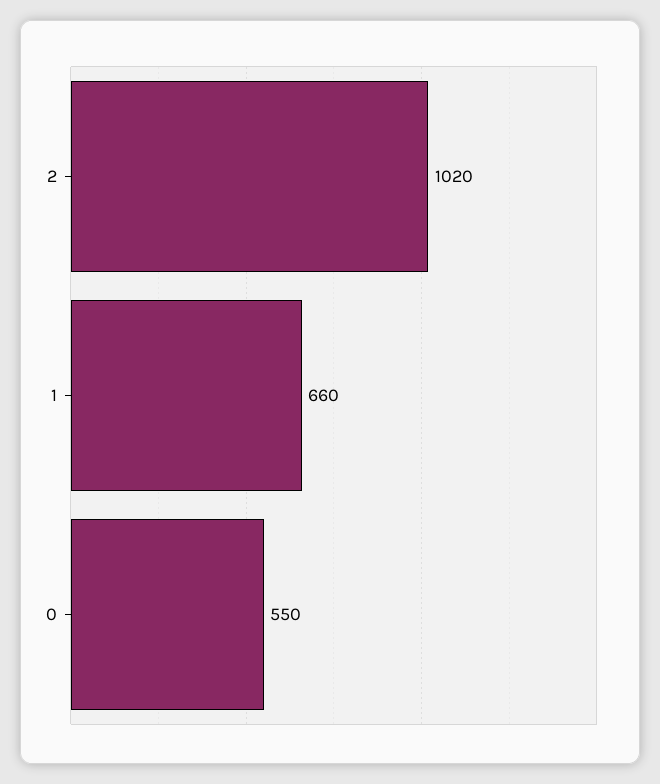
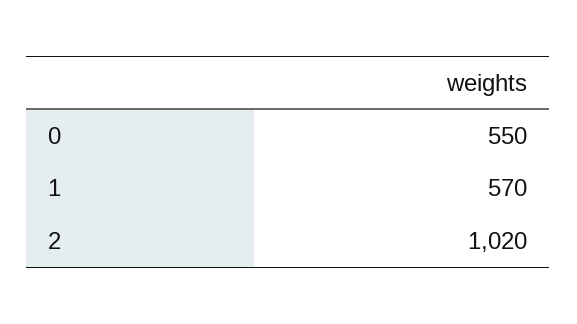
1: 660 -> 570

